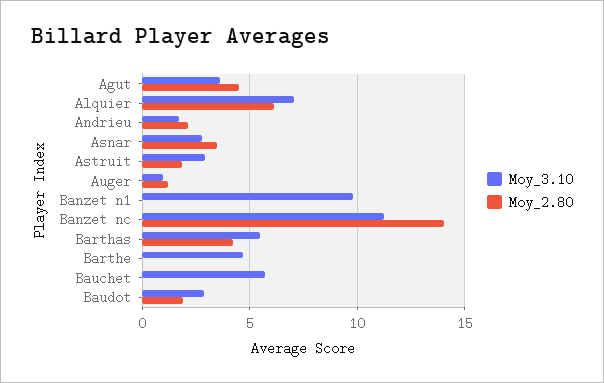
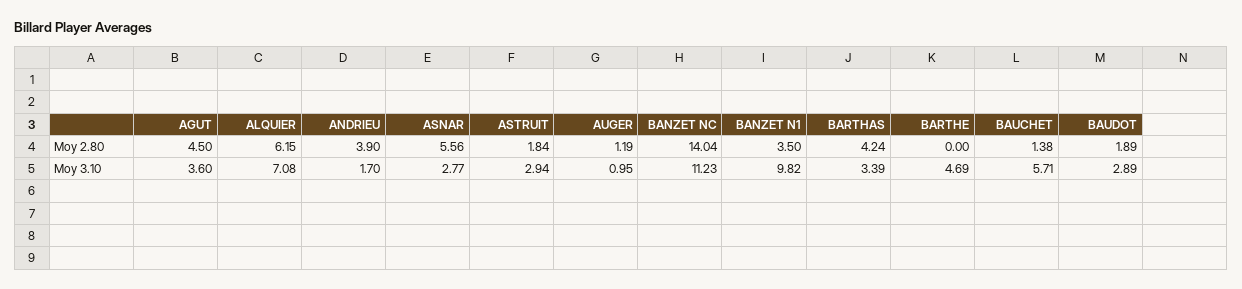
Moy_2.80, Andrieu: 2 -> 3.9
Moy_2.80, Asnar: 3.5 -> 5.56
Moy_2.80, Banzet n1: 0 -> 3.5
Moy_3.10, Barthas: 5.5 -> 3.39
Moy_2.80, Bauchet: 0 -> 1.38

